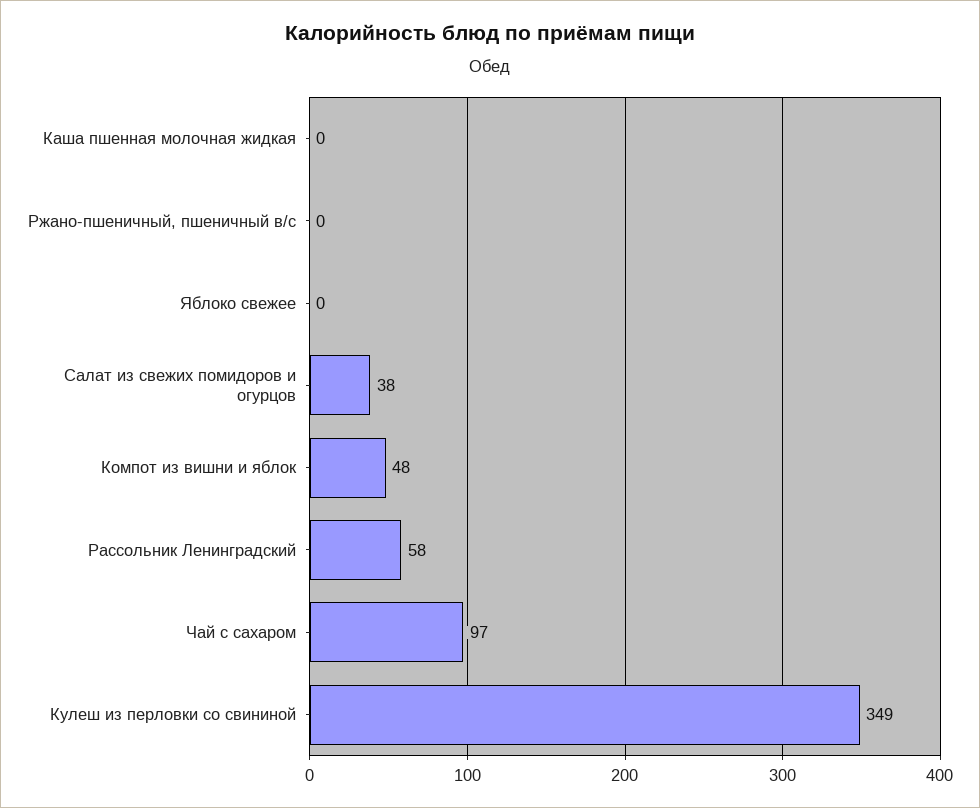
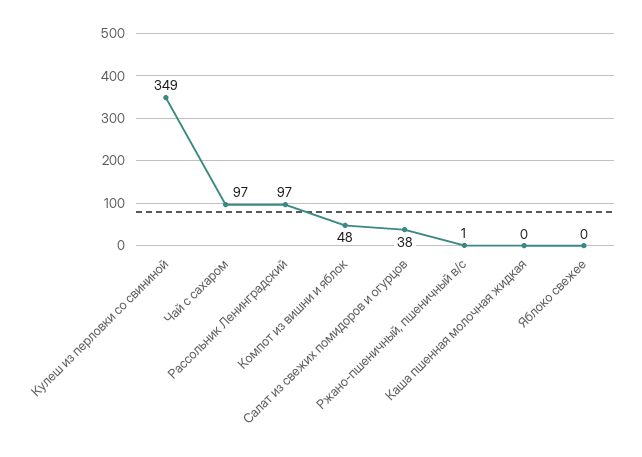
Ржано-пшеничный, пшеничный в/с: 0 -> 1
Рассольник Ленинградский: 58 -> 97

